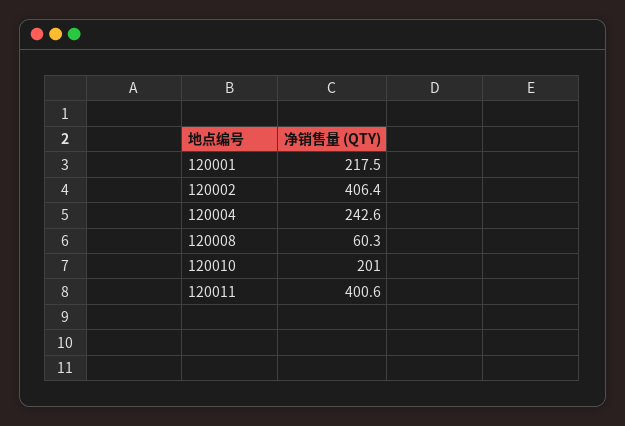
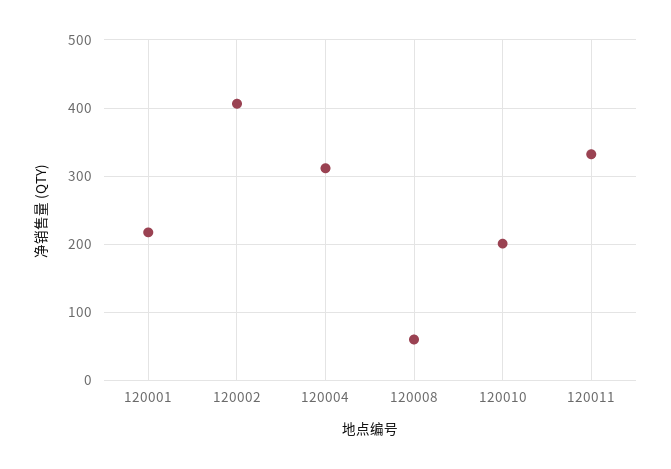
120004: 242.6 -> 310
120011: 400.6 -> 330

